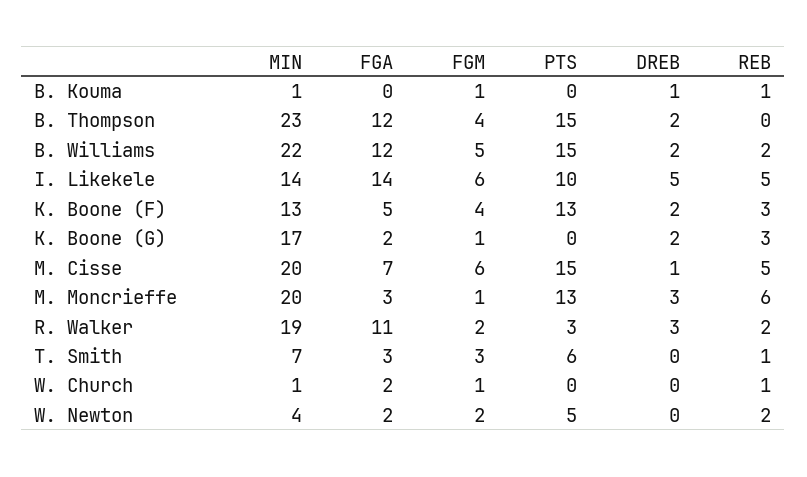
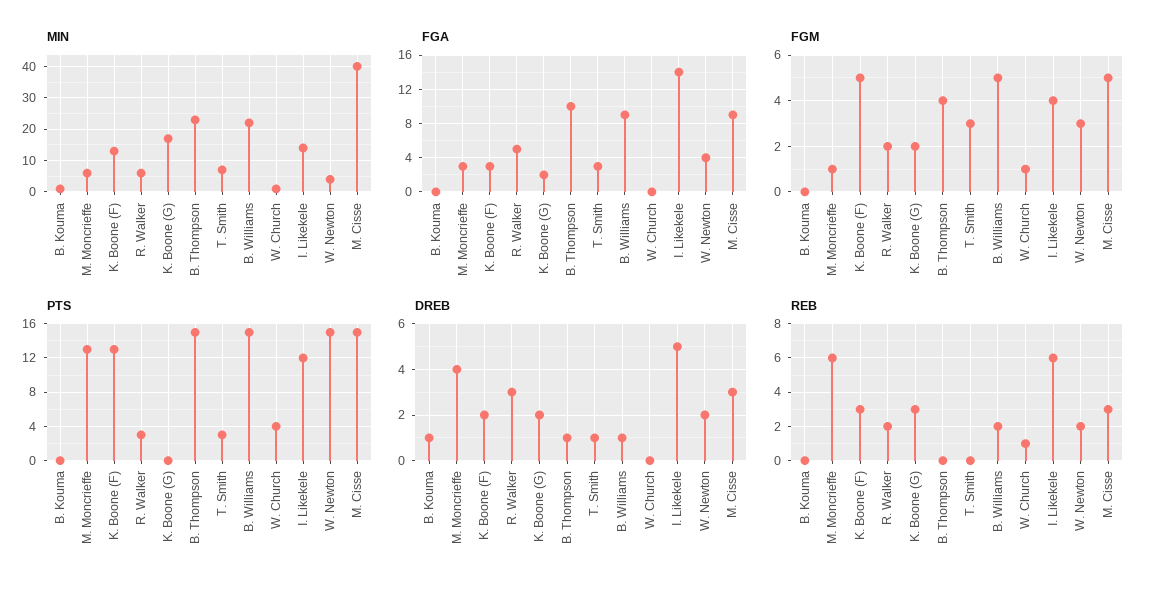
FGM, B. Kouma: 1 -> 0
REB, B. Kouma: 1 -> 0
FGA, B. Thompson: 12 -> 10
DREB, B. Thompson: 2 -> 1
FGA, B. Williams: 12 -> 9
DREB, B. Williams: 2 -> 1
FGM, I. Likekele: 6 -> 4
PTS, I. Likekele: 10 -> 12
REB, I. Likekele: 5 -> 6
FGA, K. Boone (F): 5 -> 3
FGM, K. Boone (F): 4 -> 5
FGM, K. Boone (G): 1 -> 2
MIN, M. Cisse: 20 -> 40
FGA, M. Cisse: 7 -> 9
FGM, M. Cisse: 6 -> 5
DREB, M. Cisse: 1 -> 3
REB, M. Cisse: 5 -> 3
MIN, M. Moncrieffe: 20 -> 5
DREB, M. Moncrieffe: 3 -> 4
MIN, R. Walker: 19 -> 5
FGA, R. Walker: 11 -> 5
PTS, T. Smith: 6 -> 3
DREB, T. Smith: 0 -> 1
REB, T. Smith: 1 -> 0
FGA, W. Church: 2 -> 0
PTS, W. Church: 0 -> 4
FGA, W. Newton: 2 -> 4
FGM, W. Newton: 2 -> 3
PTS, W. Newton: 5 -> 15
DREB, W. Newton: 0 -> 2

